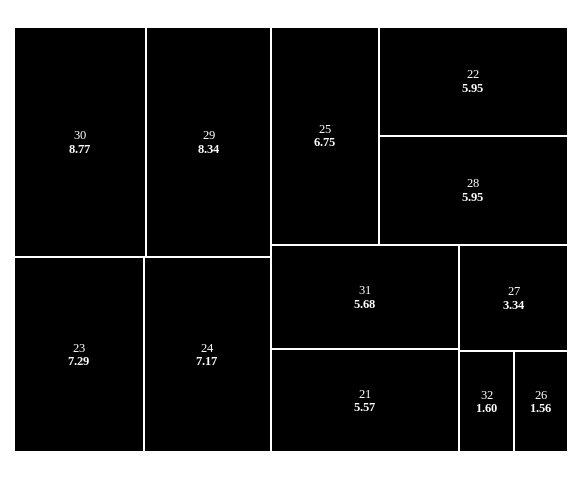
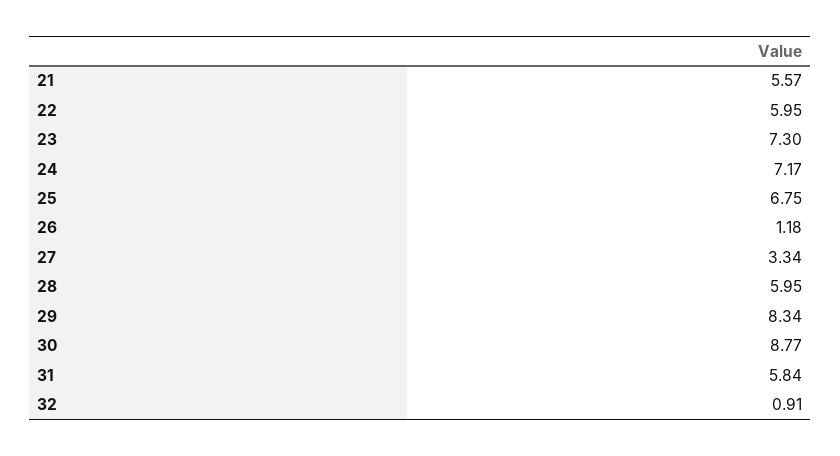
23: 7.29 -> 7.3
31: 5.68 -> 5.84
32: 1.6 -> 0.91
26: 1.56 -> 1.18

